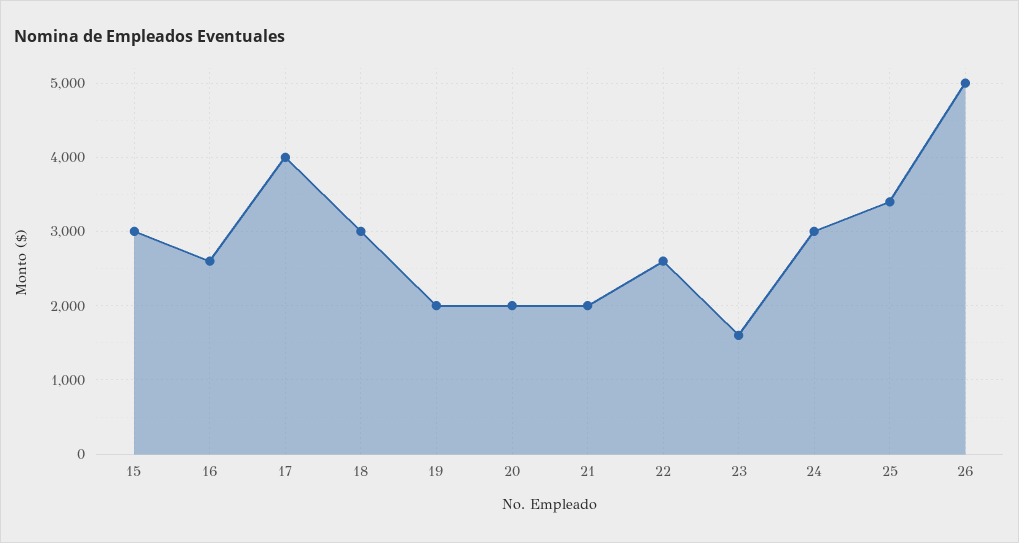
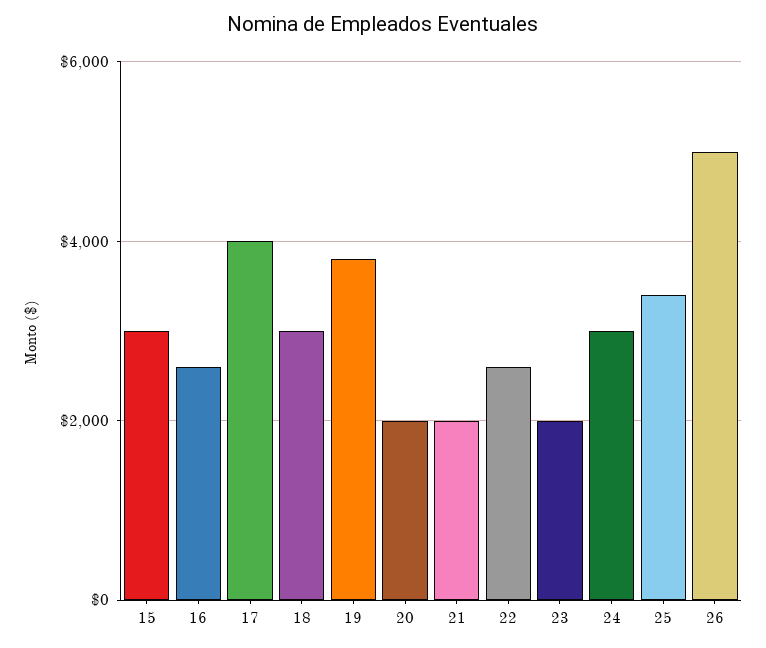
19: 2000 -> 3800
23: 1600 -> 2000

